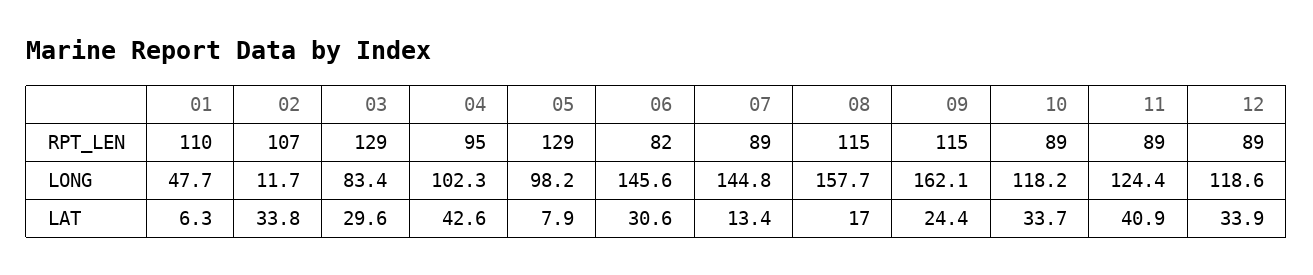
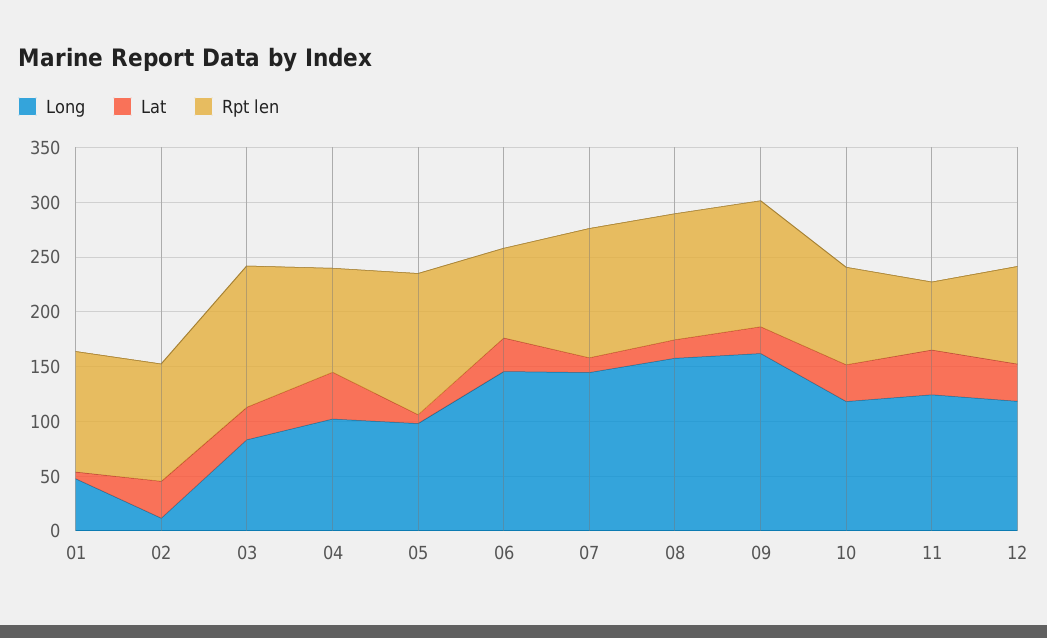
RPT_LEN, 07: 89 -> 120
RPT_LEN, 11: 89 -> 60

